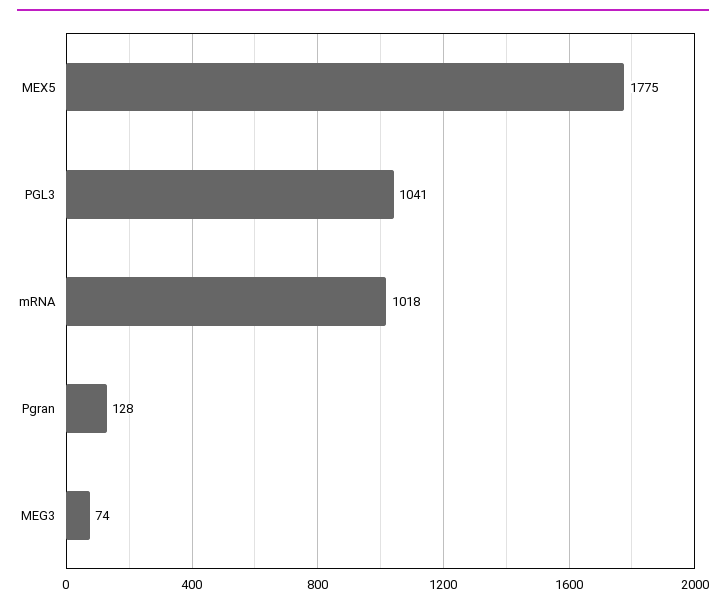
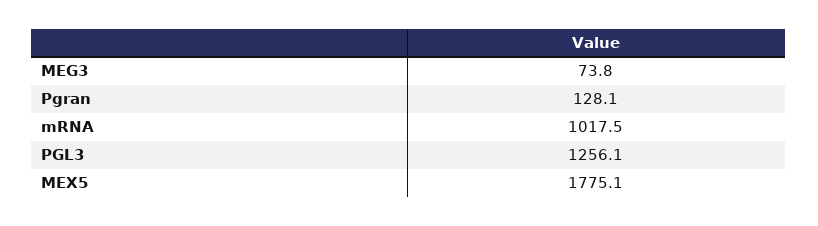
PGL3: 1041 -> 1256.1

